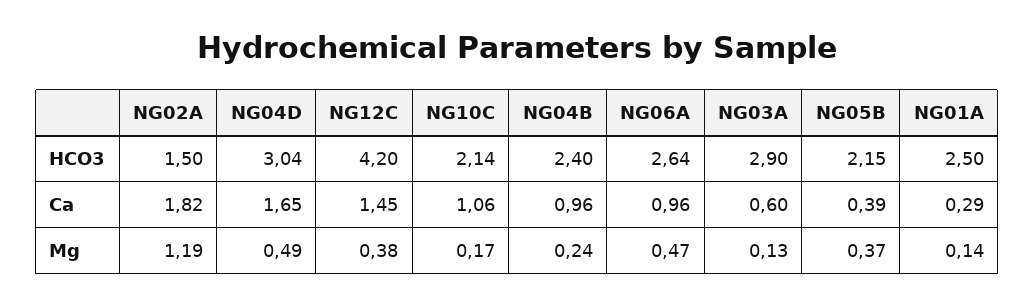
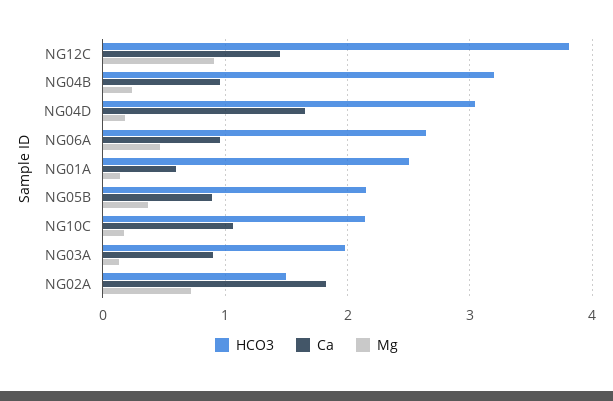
HCO3, NG12C: 4.2 -> 3.8
HCO3, NG04B: 2.4 -> 3.2
HCO3, NG03A: 2.9 -> 2
Ca, NG03A: 0.6 -> 0.9
Ca, NG05B: 0.39 -> 0.9
Ca, NG01A: 0.29 -> 0.6
Mg, NG02A: 1.19 -> 0.7
Mg, NG04D: 0.49 -> 0.2
Mg, NG12C: 0.38 -> 0.9

